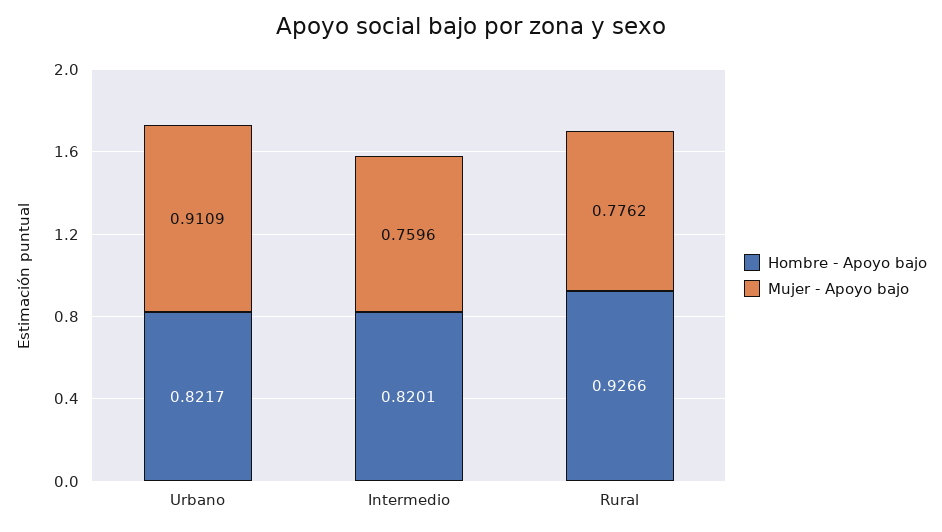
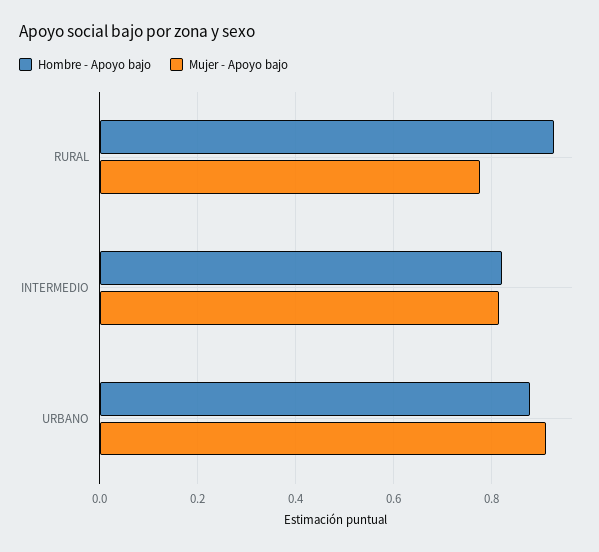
Hombre - Apoyo bajo, Urbano: 0.8217 -> 0.88
Mujer - Apoyo bajo, Intermedio: 0.7596 -> 0.82

